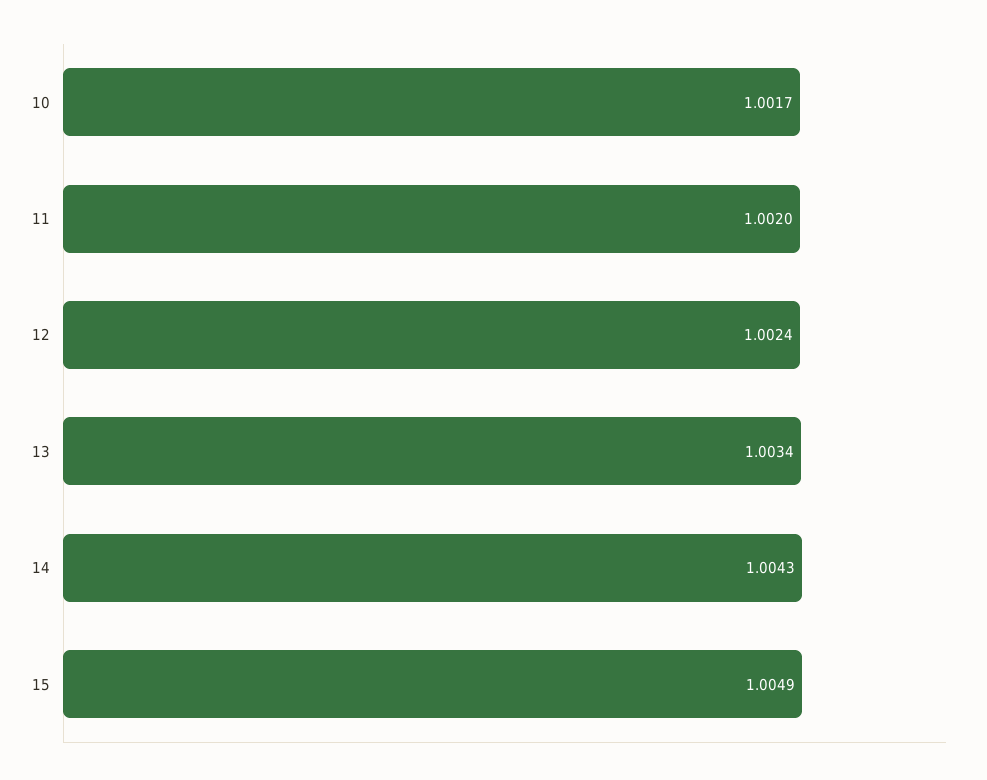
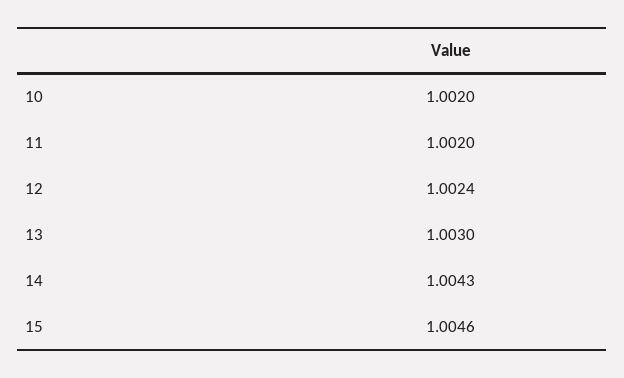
10: 1.0017 -> 1.002
13: 1.0034 -> 1.003
15: 1.0049 -> 1.0046

